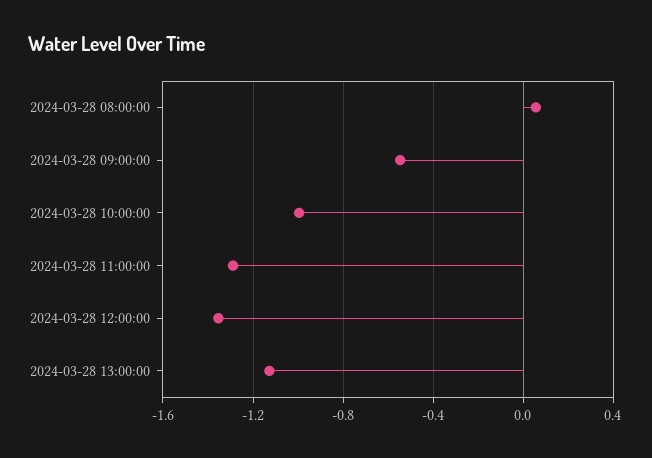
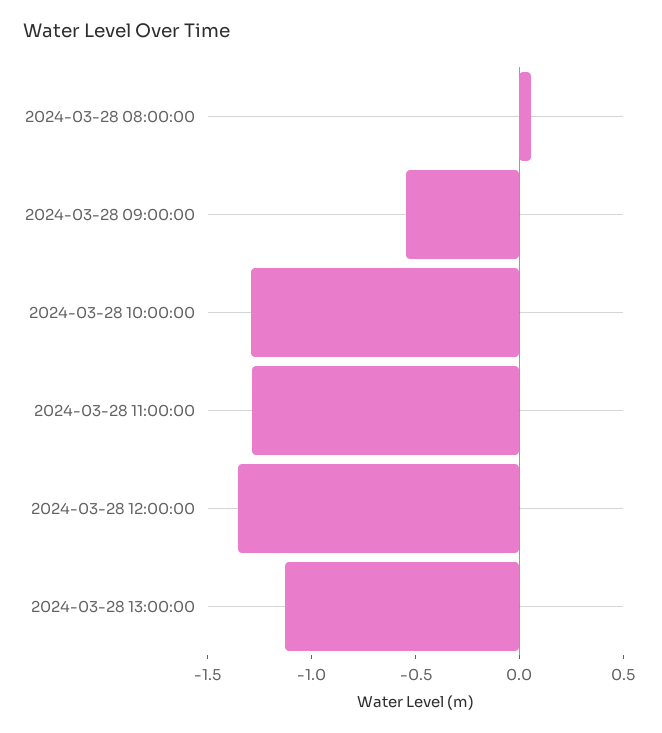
2024-03-28 10:00:00: -1 -> -1.3

